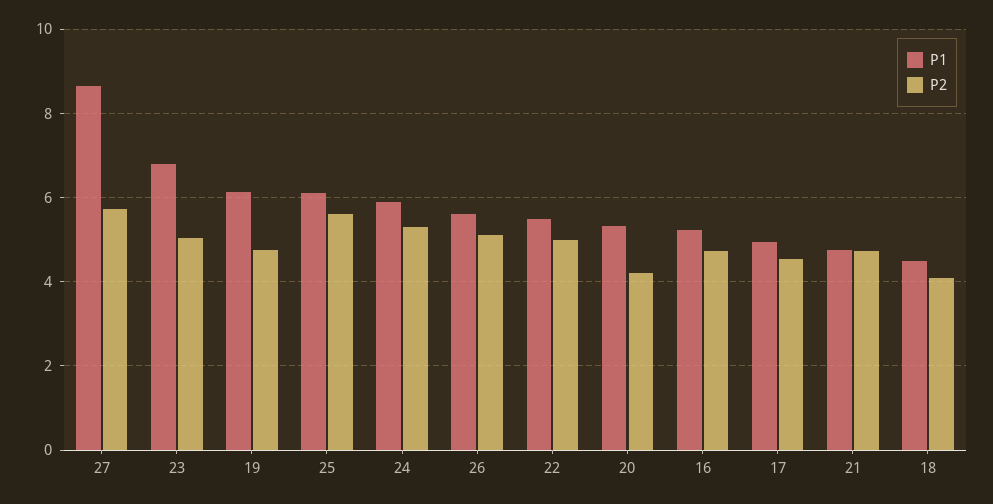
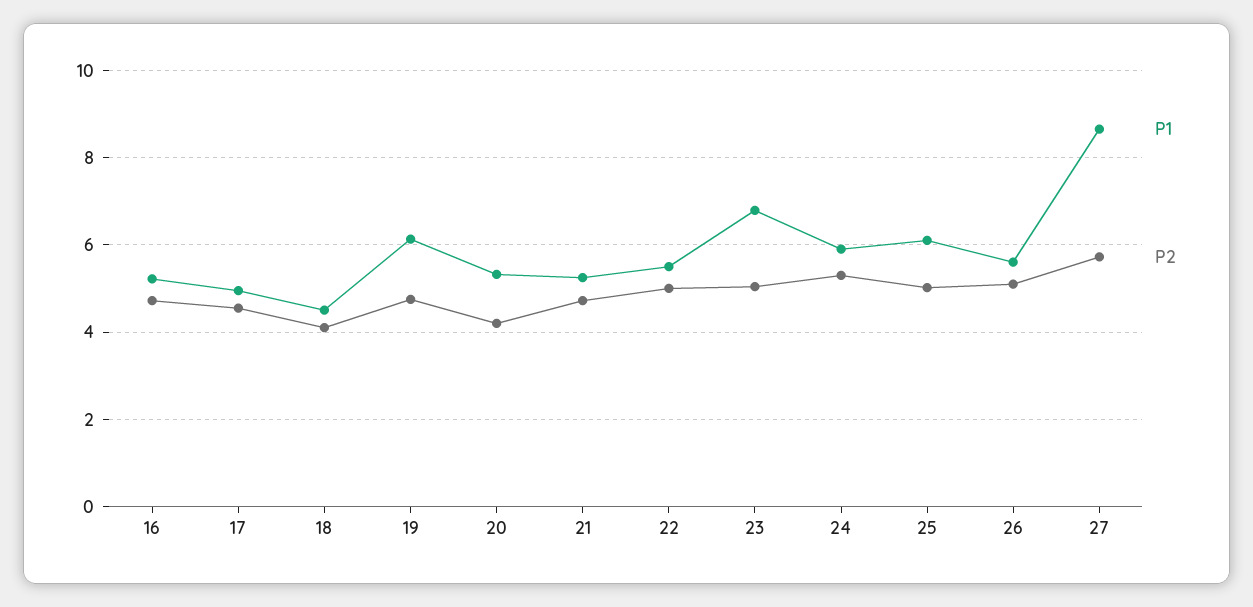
P2, 25: 5.6 -> 5
P1, 21: 4.8 -> 5.2

